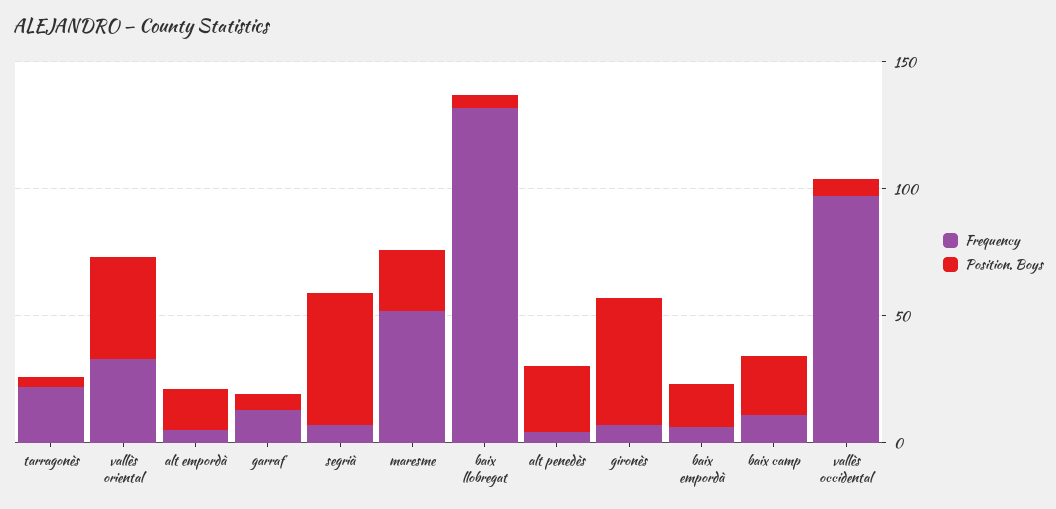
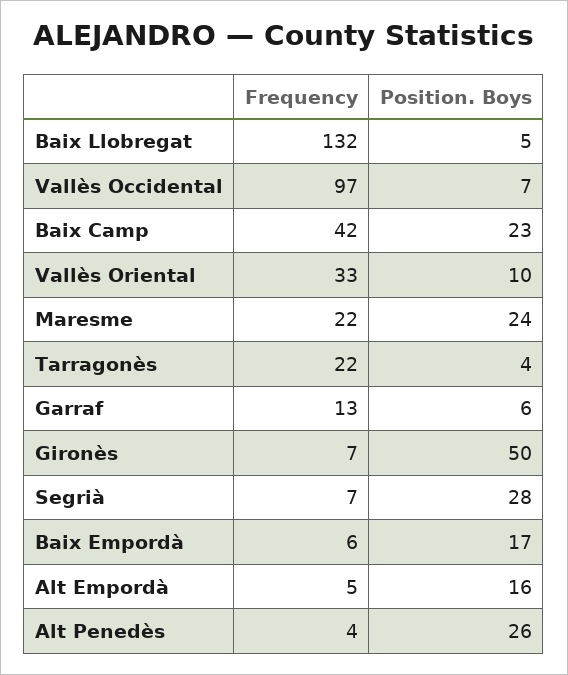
Position. Boys, vallès oriental: 40 -> 10
Position. Boys, segrià: 50 -> 28
Frequency, maresme: 50 -> 22
Frequency, baix camp: 10 -> 42

